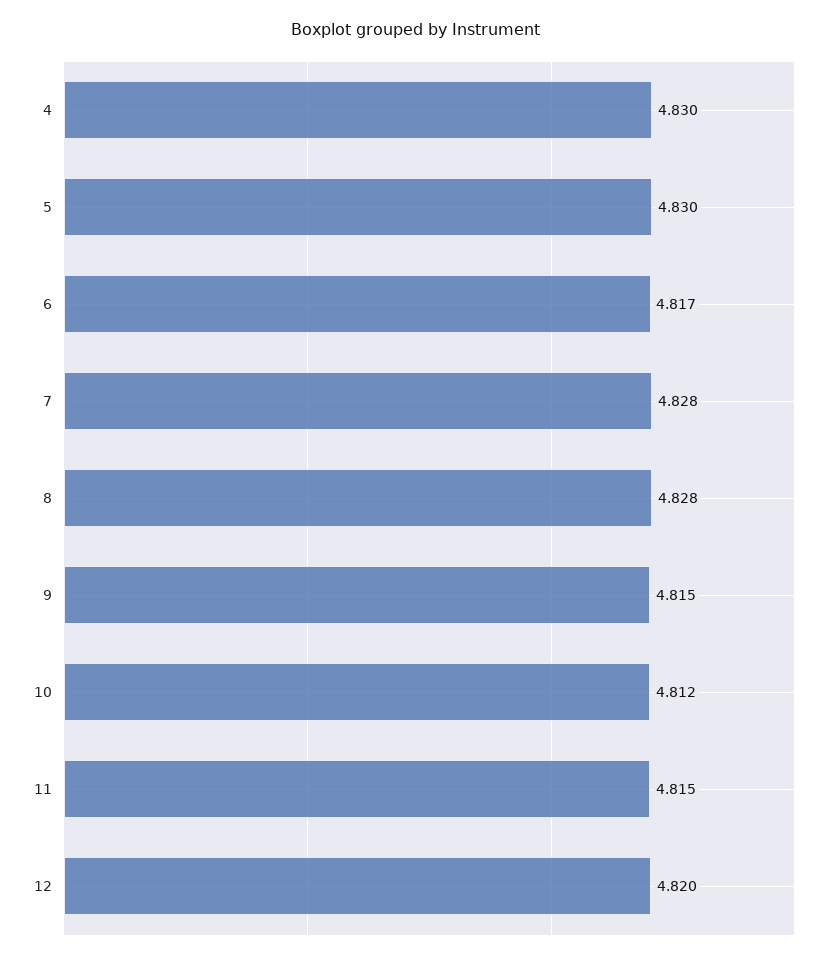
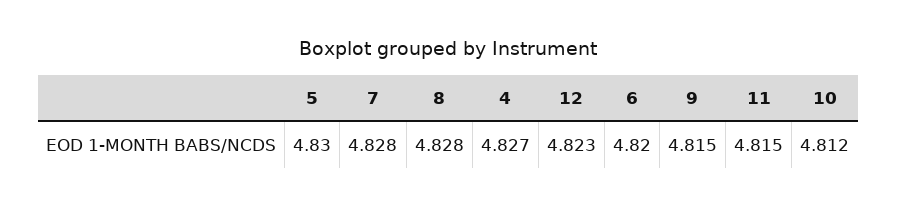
4: 4.83 -> 4.827
6: 4.817 -> 4.82
12: 4.82 -> 4.823

